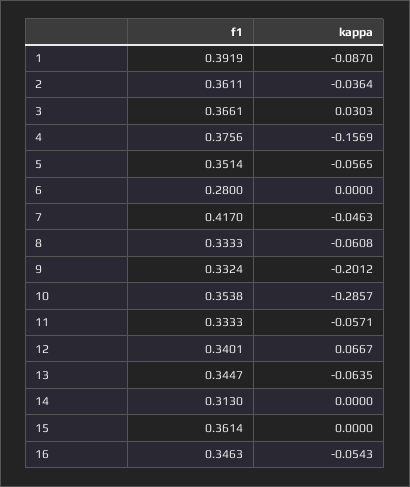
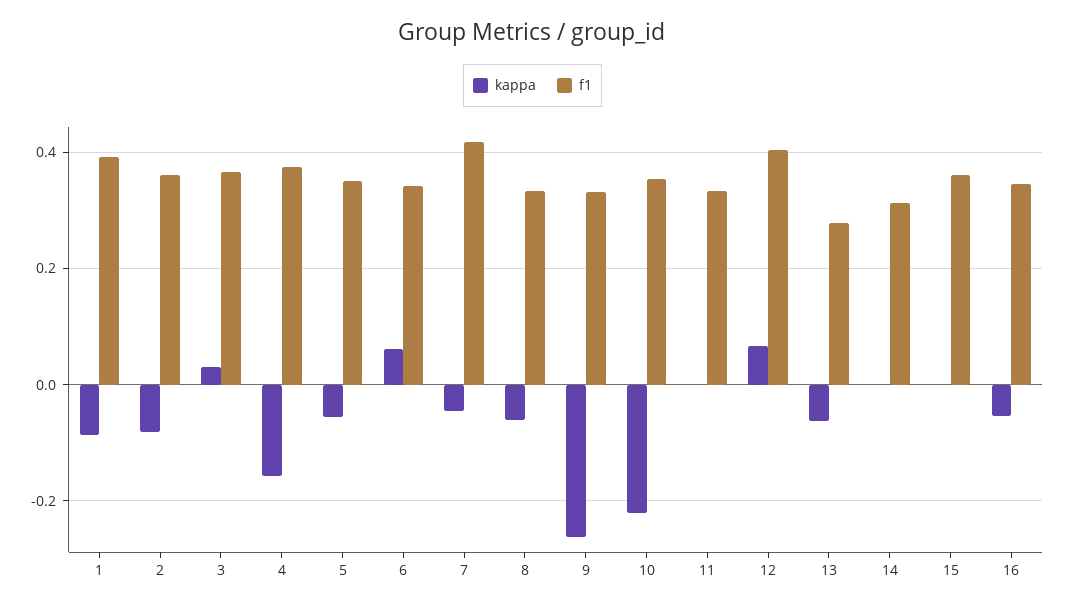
kappa, 2: -0.0364 -> -0.08
f1, 6: 0.28 -> 0.34
kappa, 6: 0 -> 0.06
kappa, 9: -0.2012 -> -0.26
kappa, 10: -0.2857 -> -0.22
kappa, 11: -0.0571 -> 0
f1, 12: 0.3401 -> 0.4
f1, 13: 0.3447 -> 0.28

